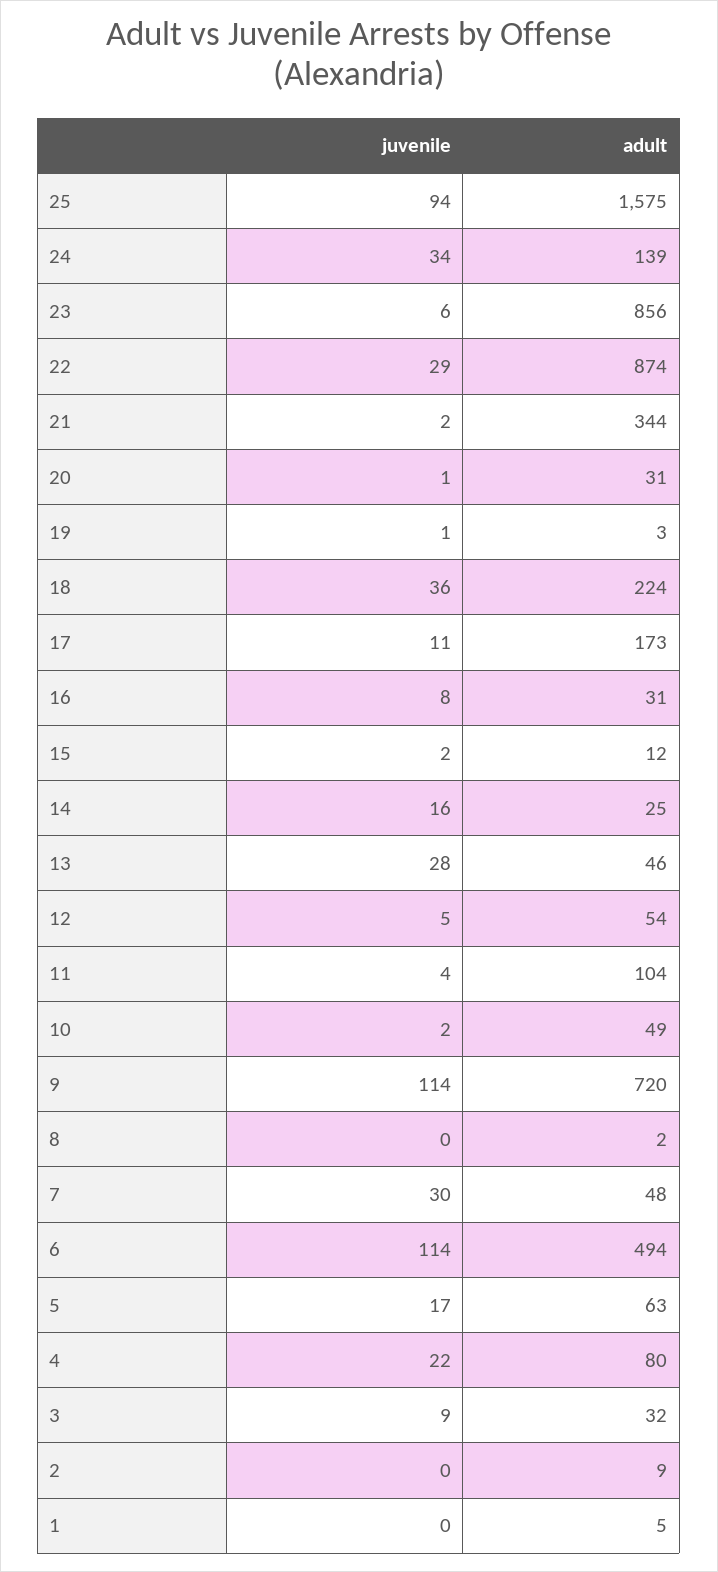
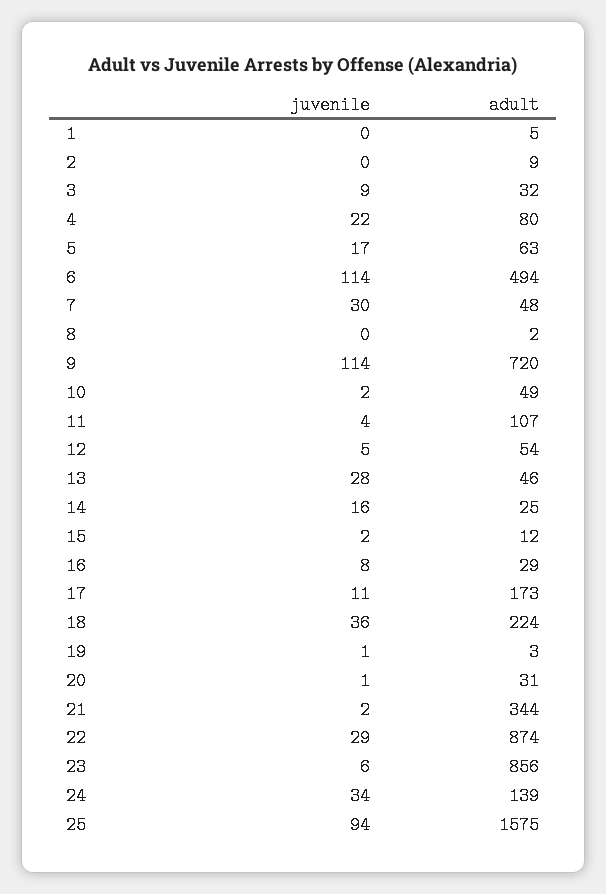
adult, 16: 31 -> 29
adult, 11: 104 -> 107

